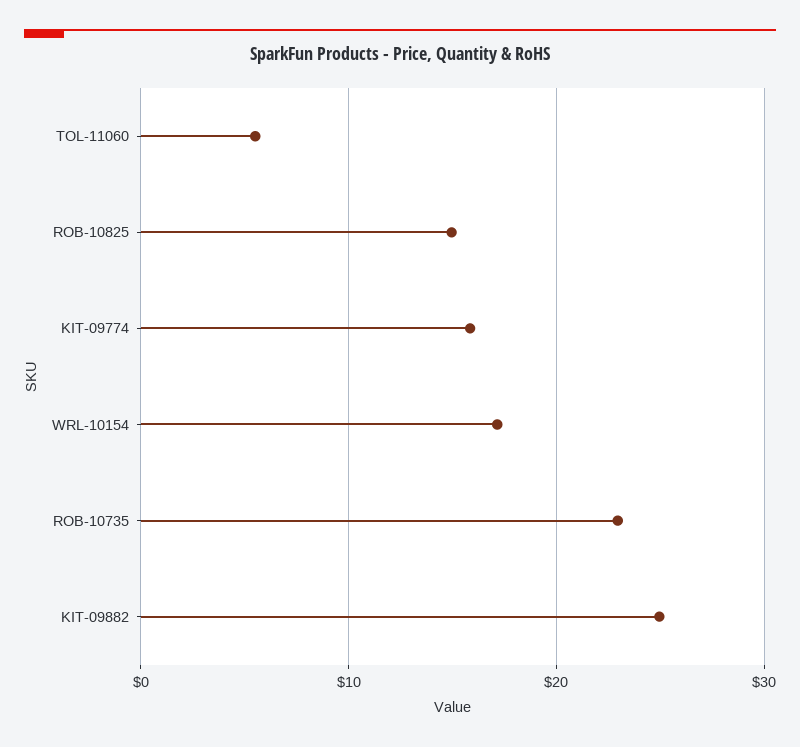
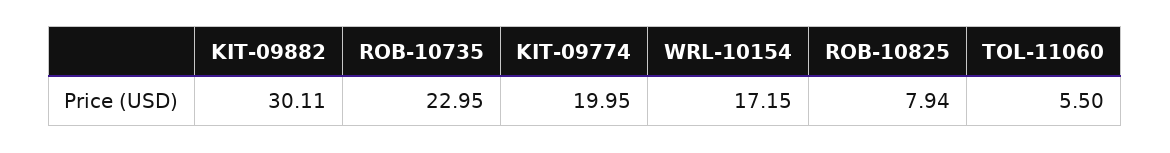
ROB-10825: 15 -> 7.94
KIT-09774: 16 -> 19.95
KIT-09882: 25 -> 30.11

